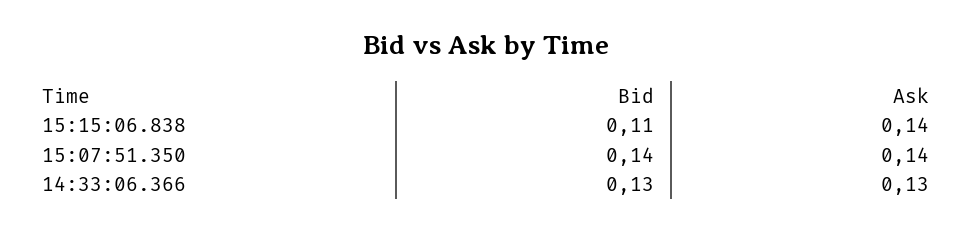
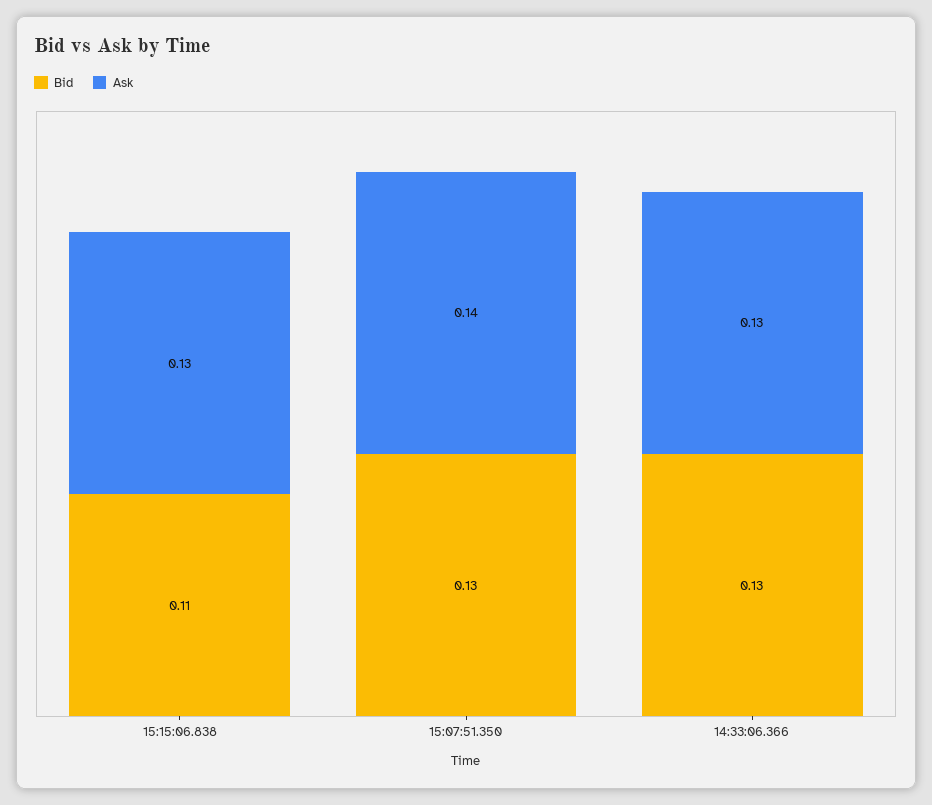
Ask, 15:15:06.838: 0.14 -> 0.13
Bid, 15:07:51.350: 0.14 -> 0.13

